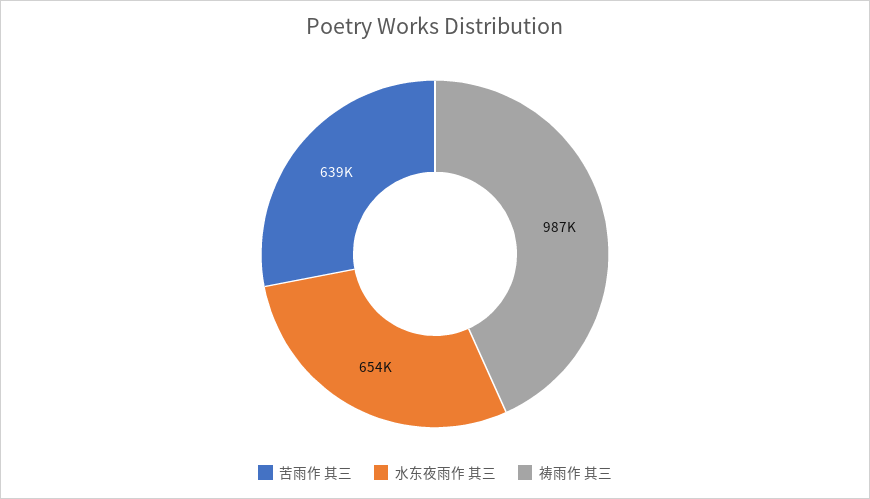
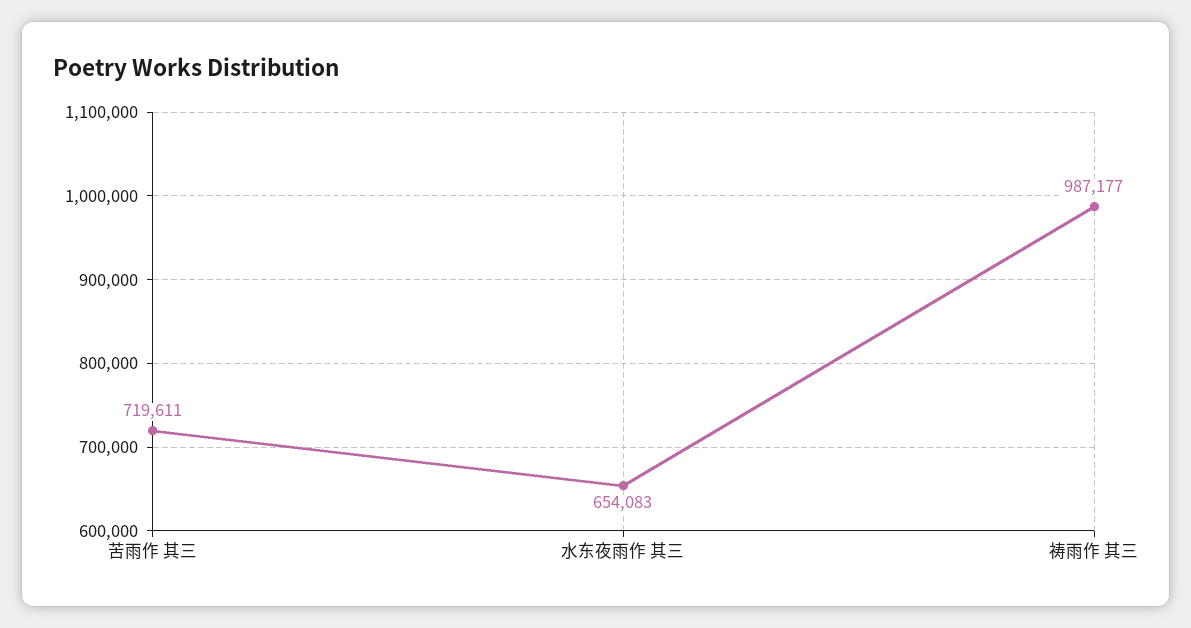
苦雨作 其三: 639000 -> 719611

